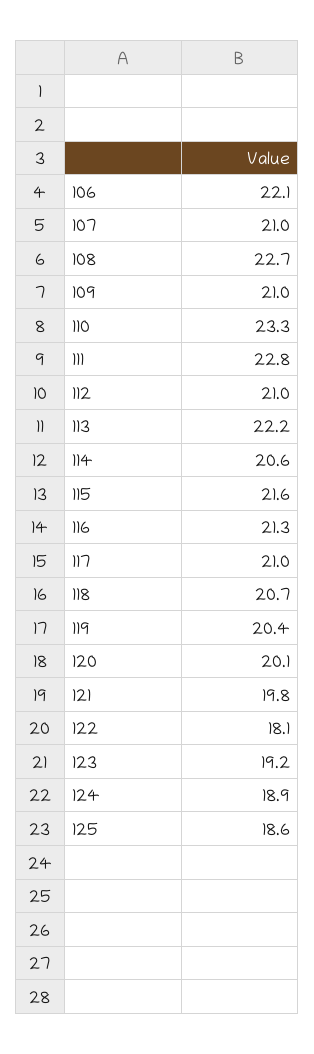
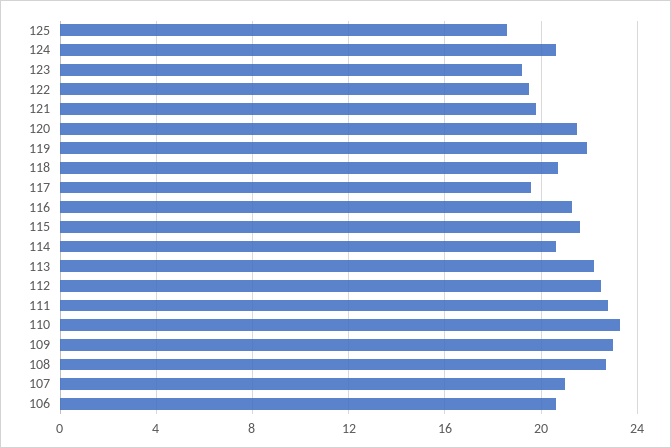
106: 22.1 -> 20.5
109: 21 -> 23
112: 21 -> 22.5
117: 21 -> 19.5
119: 20.4 -> 22
120: 20.1 -> 21.5
122: 18.1 -> 19.5
124: 18.9 -> 20.5

